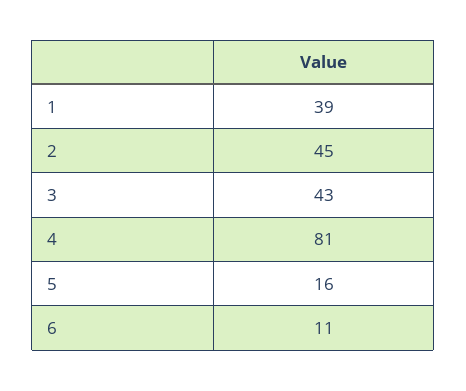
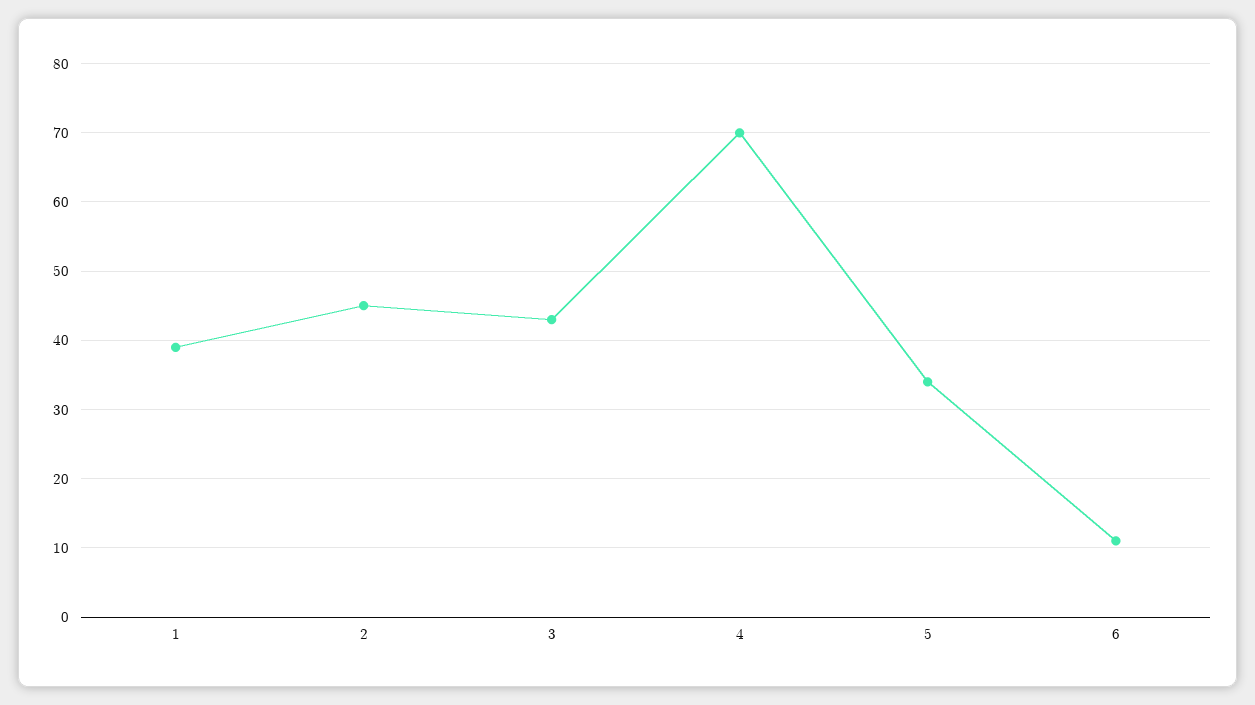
4: 81 -> 70
5: 16 -> 34

